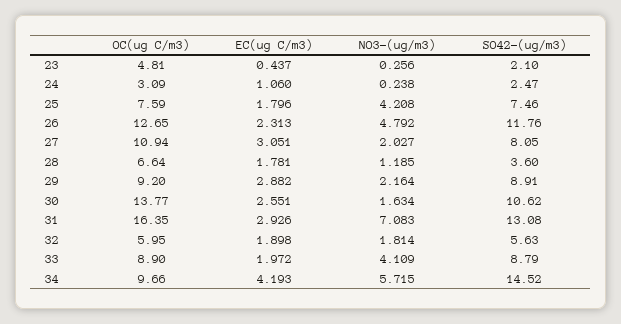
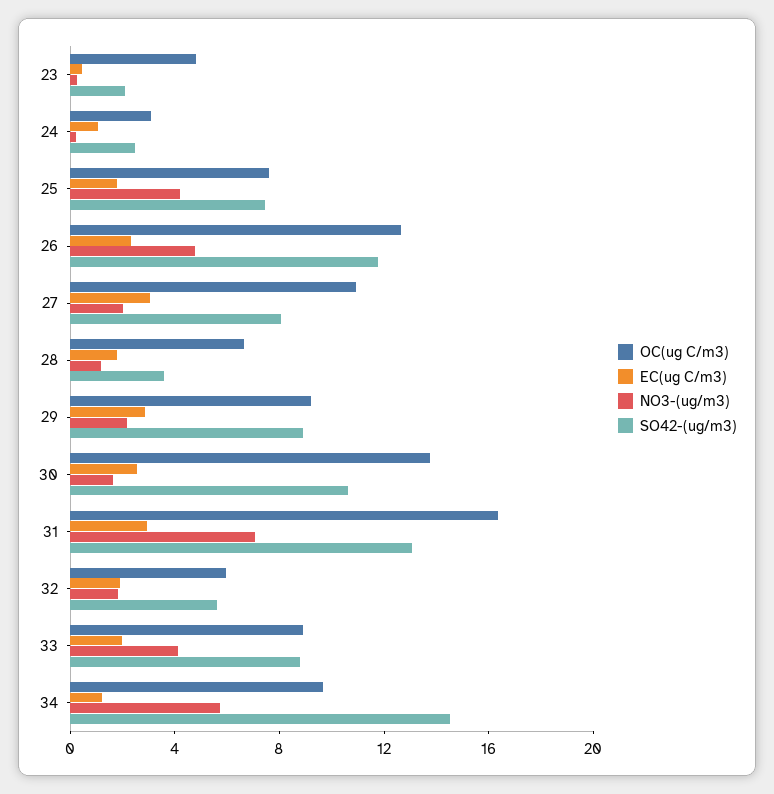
EC(ug C/m3), 34: 4.193 -> 1

